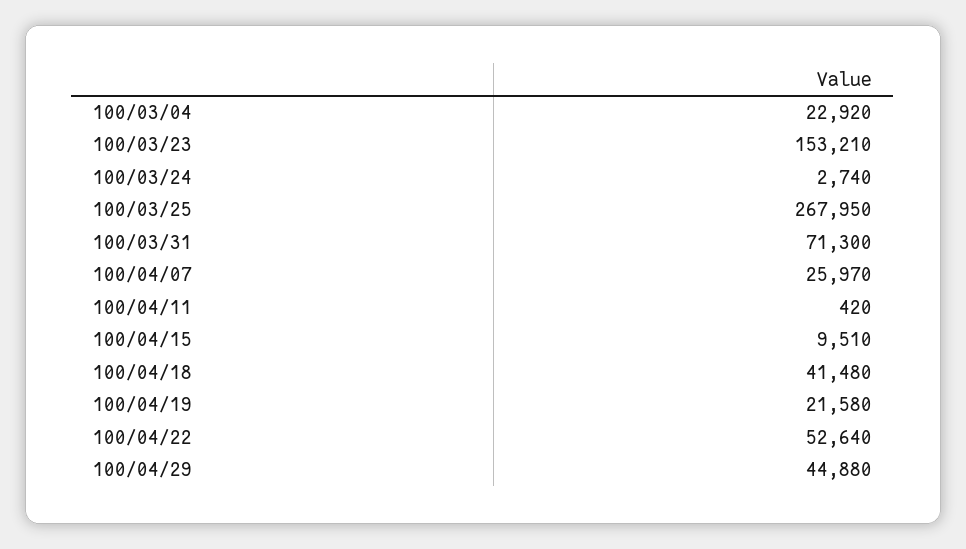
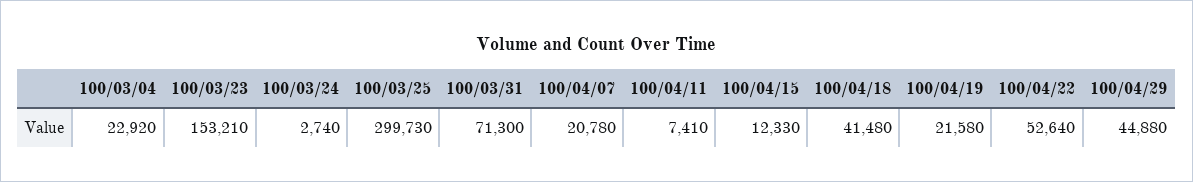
100/03/25: 267950 -> 299730
100/04/07: 25970 -> 20780
100/04/11: 420 -> 7410
100/04/15: 9510 -> 12330

